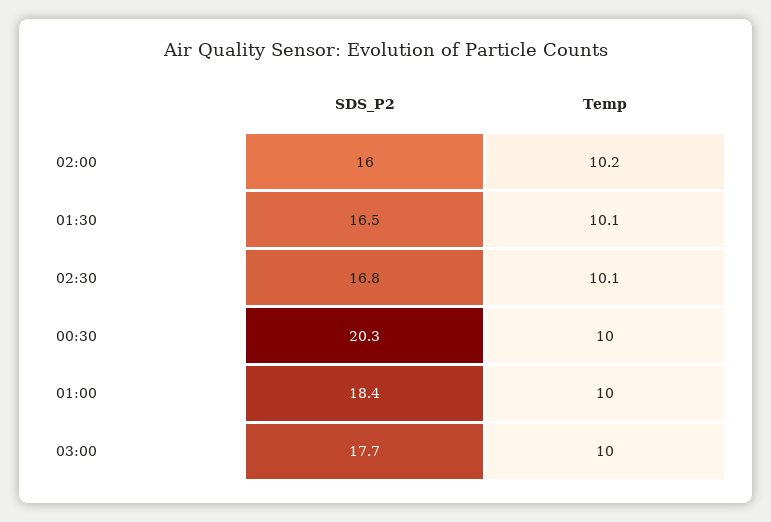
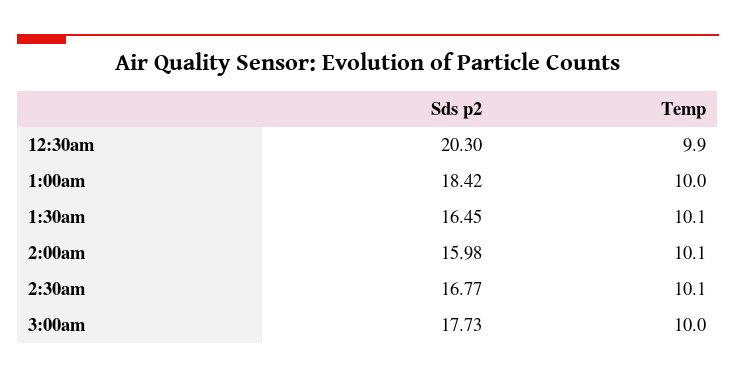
Temp, 02:00: 10.2 -> 10.1
Temp, 00:30: 10 -> 9.9

